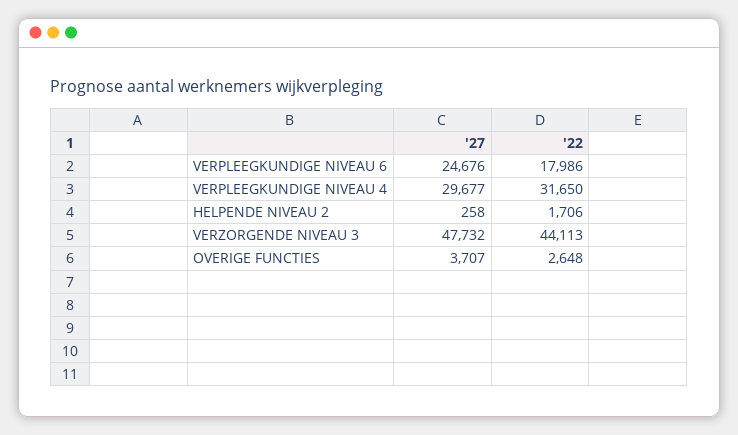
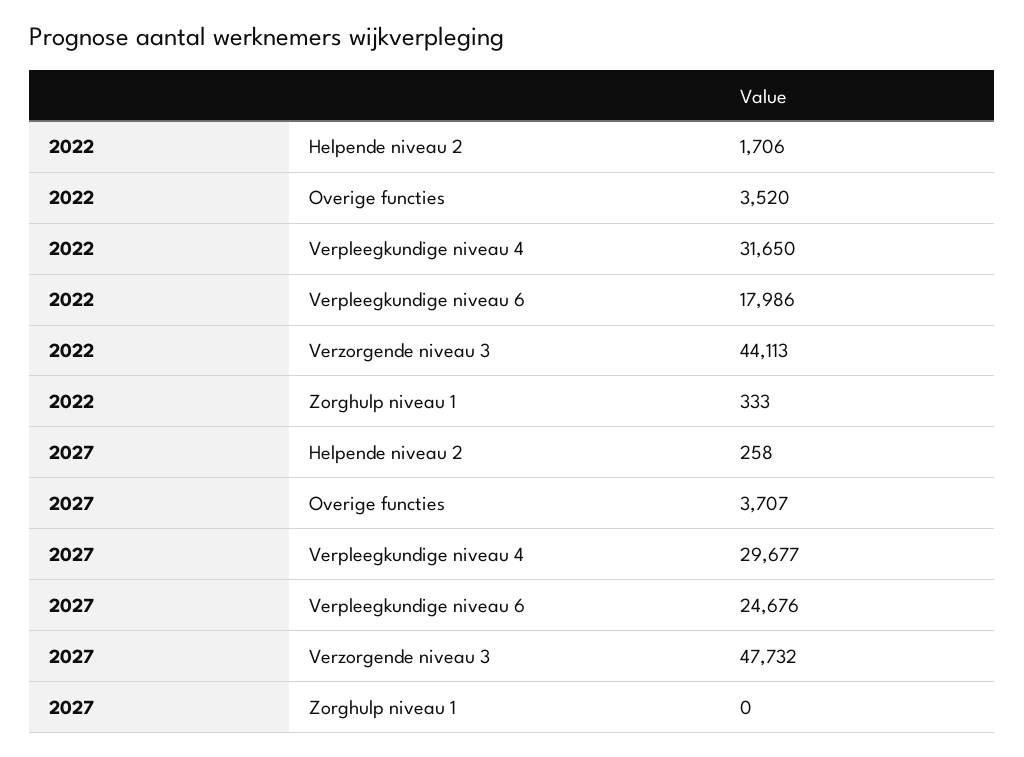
'22, OVERIGE FUNCTIES: 2648 -> 3520
'22, Zorghulp niveau 1: none -> 333
'27, Zorghulp niveau 1: none -> 0

